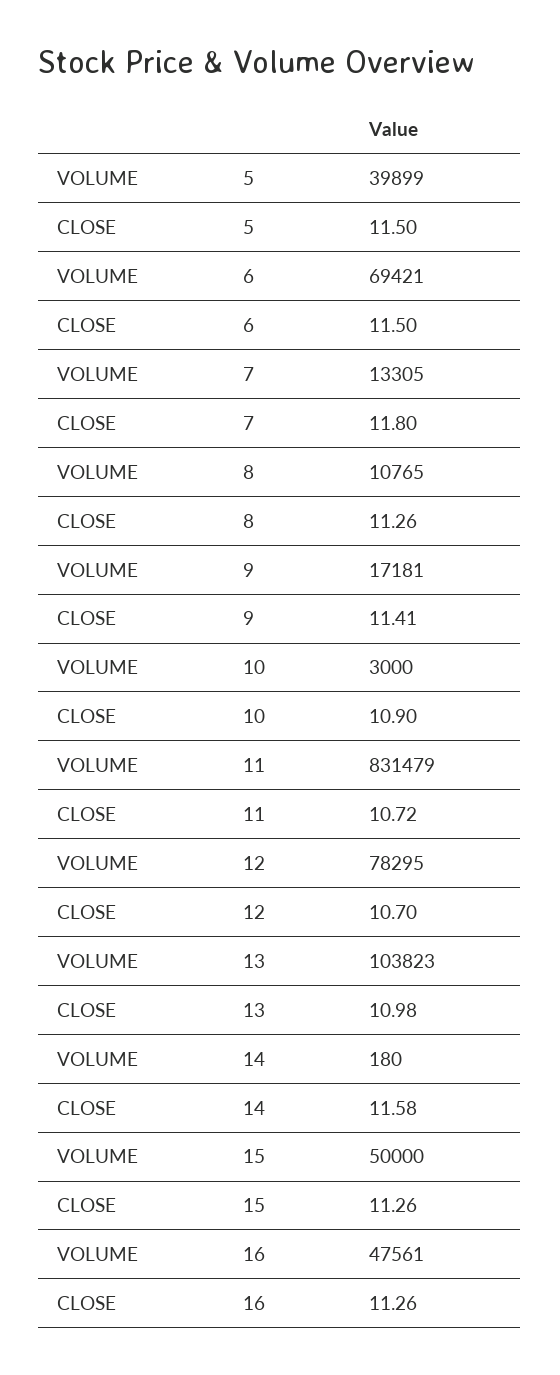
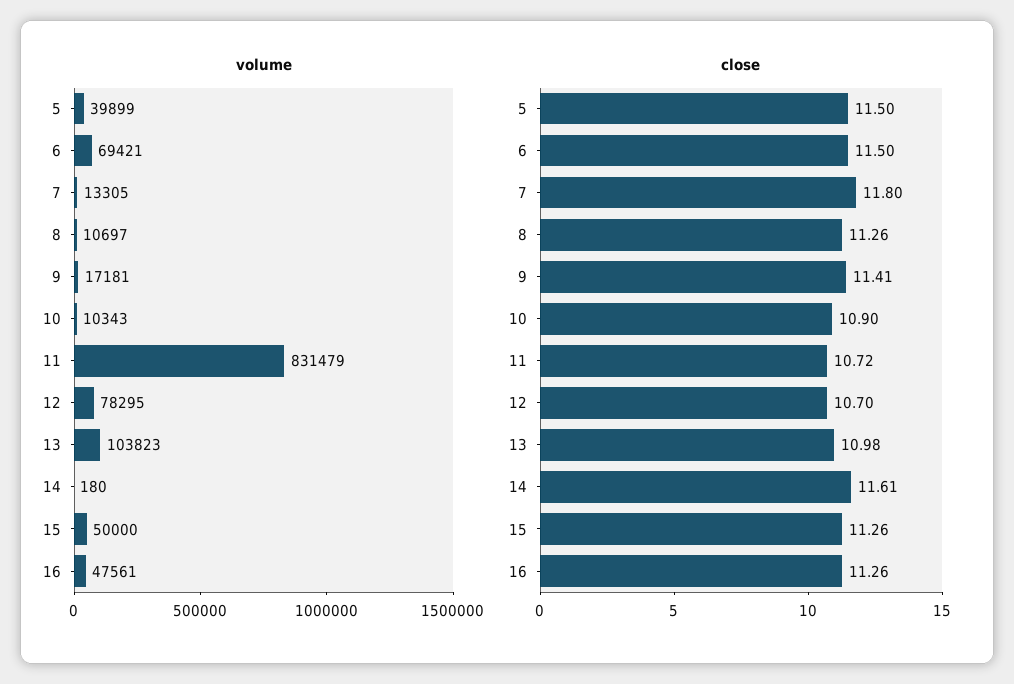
VOLUME, 8: 10765 -> 10697
VOLUME, 10: 3000 -> 10343
CLOSE, 14: 11.58 -> 11.61

